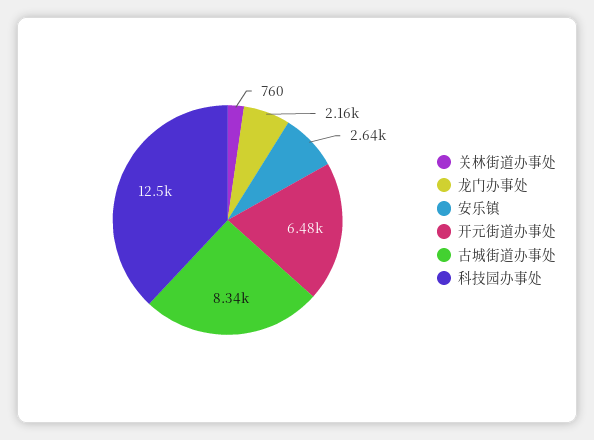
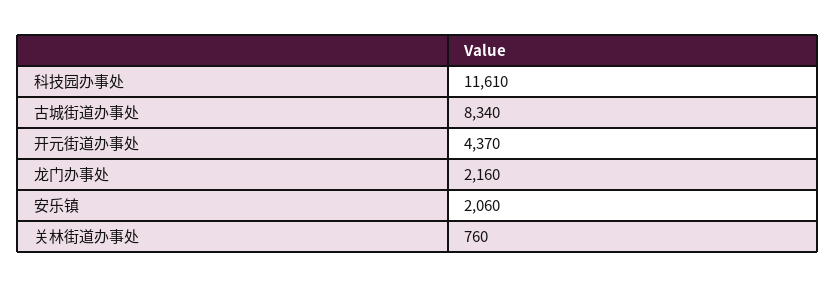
安乐镇: 2640 -> 2060
开元街道办事处: 6480 -> 4370
科技园办事处: 12500 -> 11610

